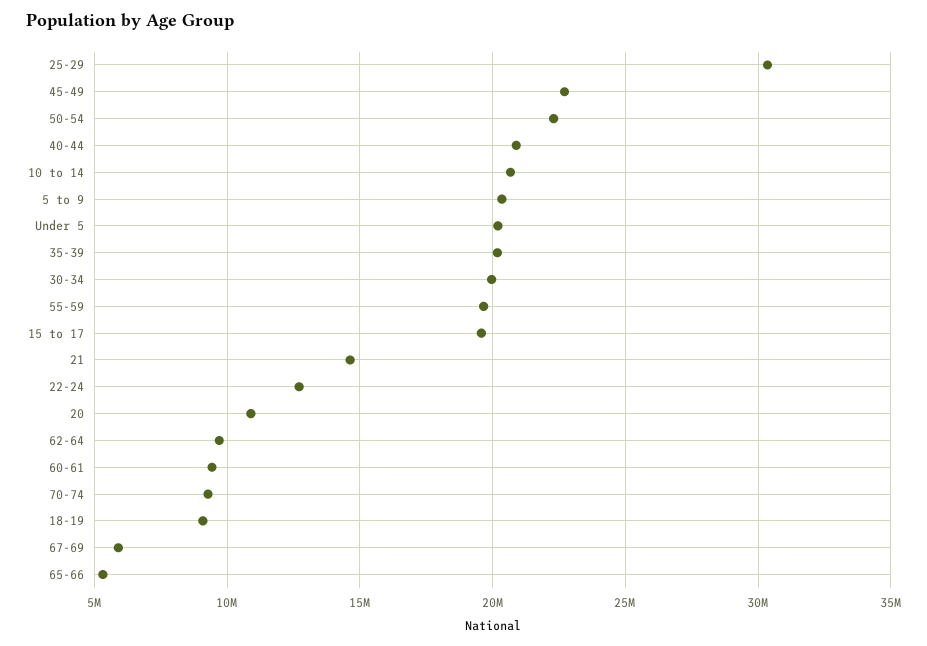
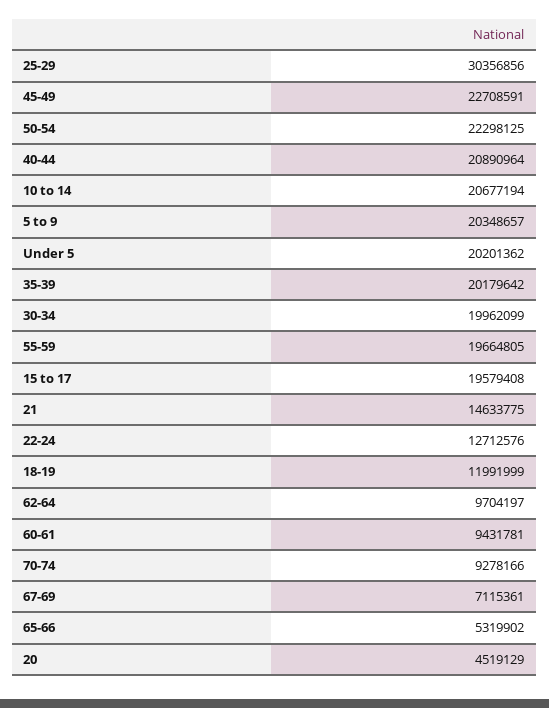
20: 11000000 -> 4519129
18-19: 9000000 -> 11991999
67-69: 6000000 -> 7115361

